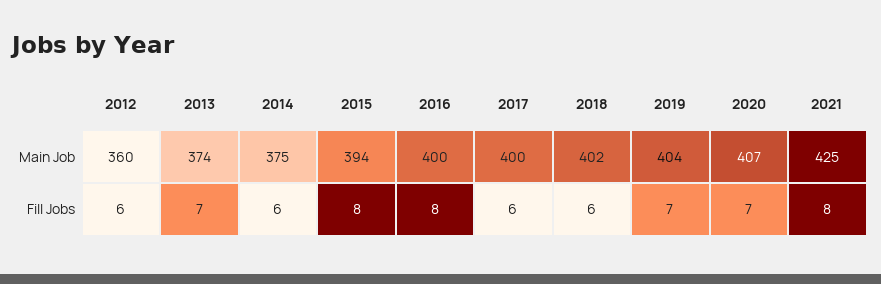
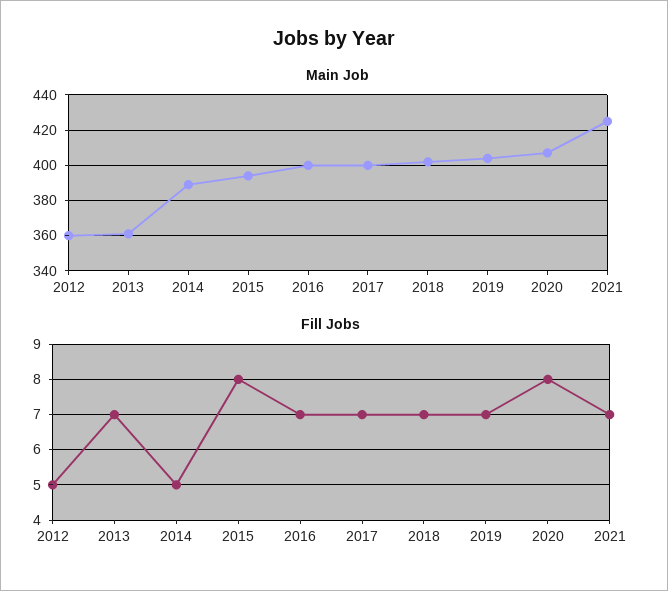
Main Job, 2013: 374 -> 360
Main Job, 2014: 375 -> 390
Fill Jobs, 2012: 6 -> 5
Fill Jobs, 2014: 6 -> 5
Fill Jobs, 2016: 8 -> 7
Fill Jobs, 2017: 6 -> 7
Fill Jobs, 2018: 6 -> 7
Fill Jobs, 2020: 7 -> 8
Fill Jobs, 2021: 8 -> 7

